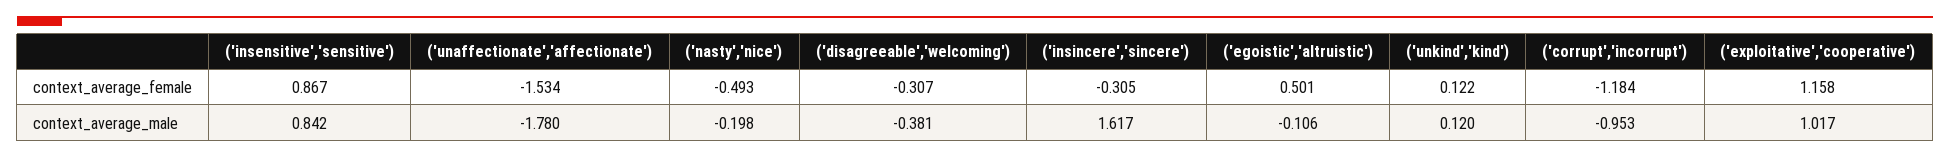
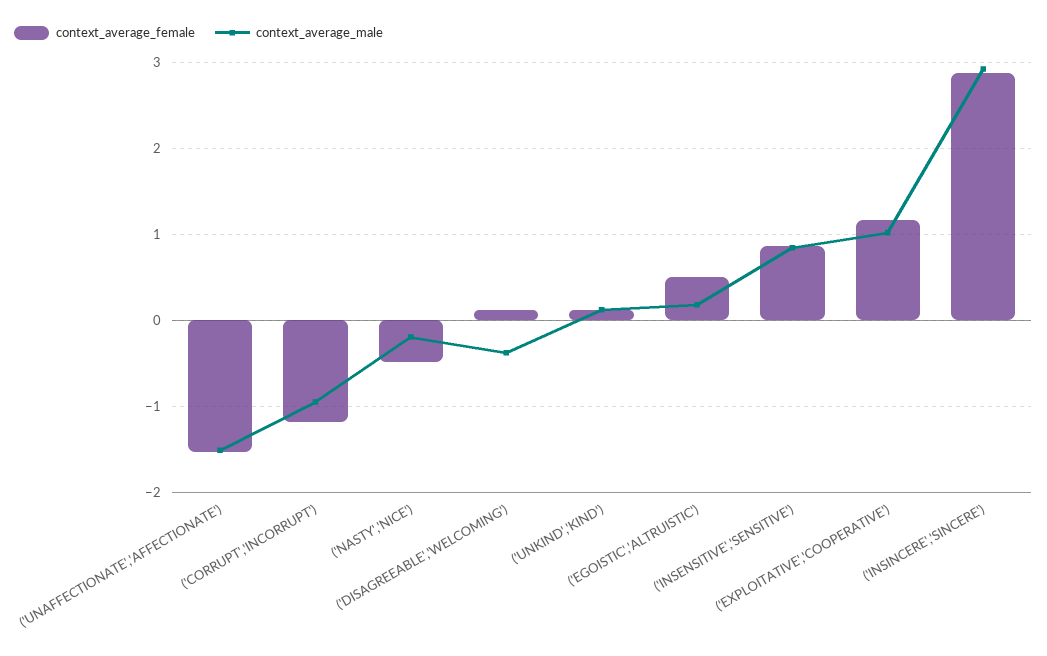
context_average_female, ('disagreeable','welcoming'): -0.307 -> 0.1
context_average_female, ('insincere','sincere'): -0.305 -> 2.9
context_average_male, ('unaffectionate','affectionate'): -1.78 -> -1.5
context_average_male, ('insincere','sincere'): 1.617 -> 2.9
context_average_male, ('egoistic','altruistic'): -0.106 -> 0.2

